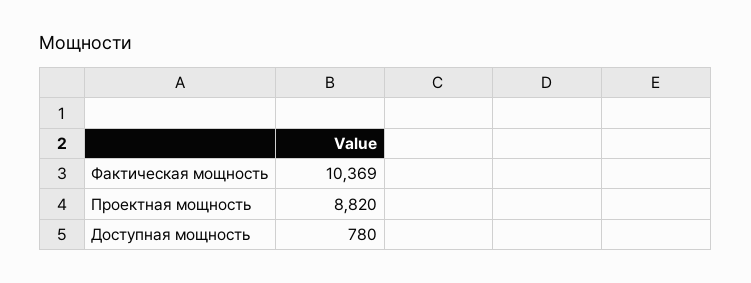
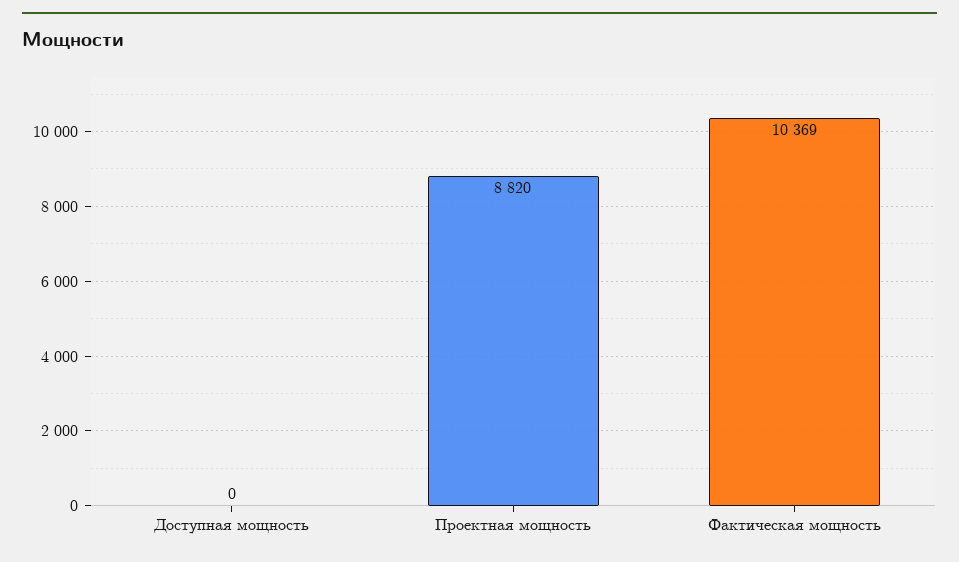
Доступная мощность: 780 -> 0

